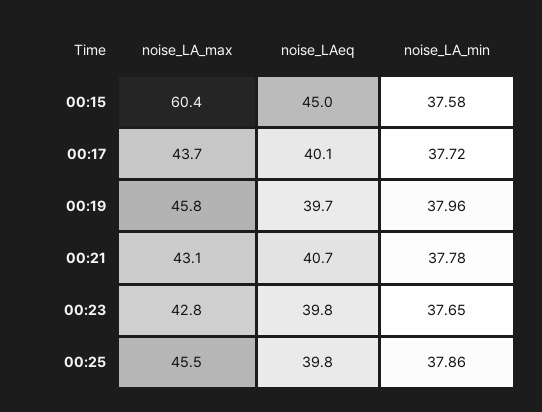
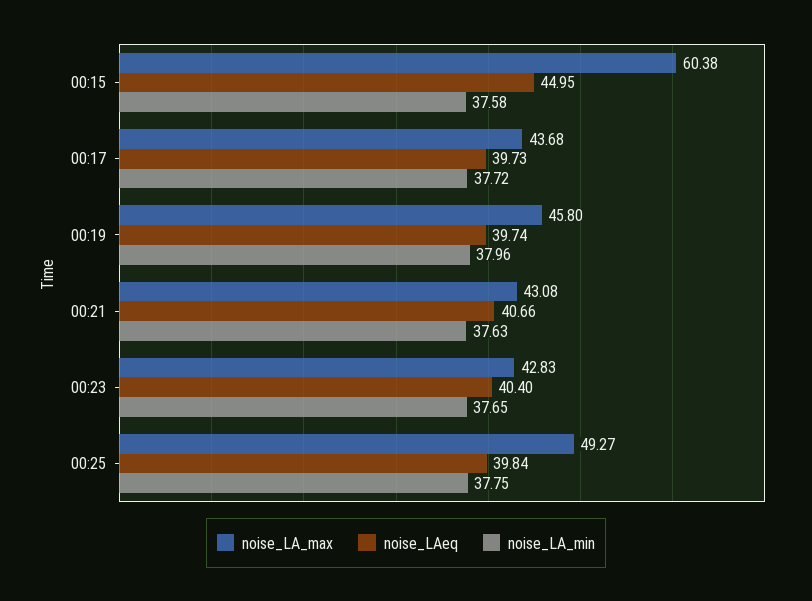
noise_LAeq, 00:17: 40.1 -> 39.73
noise_LA_min, 00:21: 37.78 -> 37.63
noise_LAeq, 00:23: 39.8 -> 40.4
noise_LA_max, 00:25: 45.5 -> 49.27
noise_LA_min, 00:25: 37.86 -> 37.75

